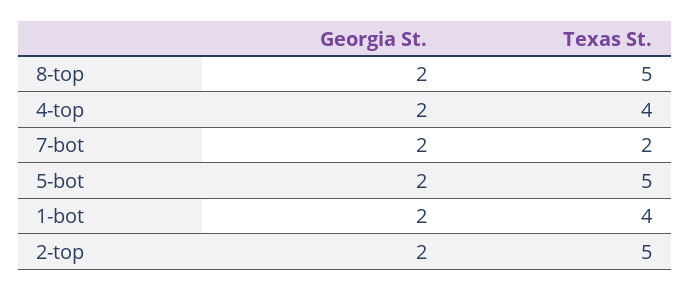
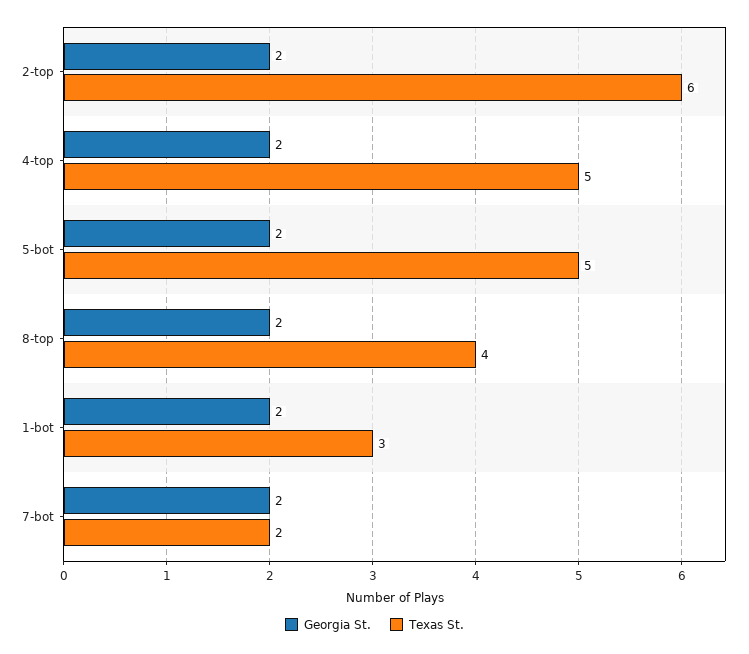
Texas St., 8-top: 5 -> 4
Texas St., 4-top: 4 -> 5
Texas St., 1-bot: 4 -> 3
Texas St., 2-top: 5 -> 6

